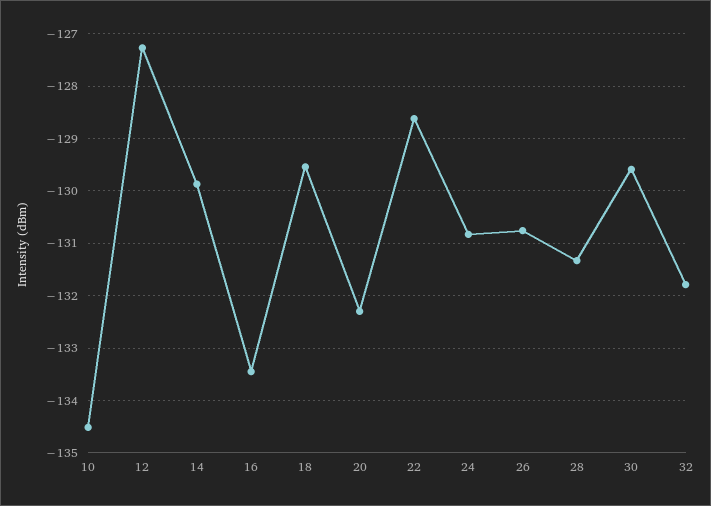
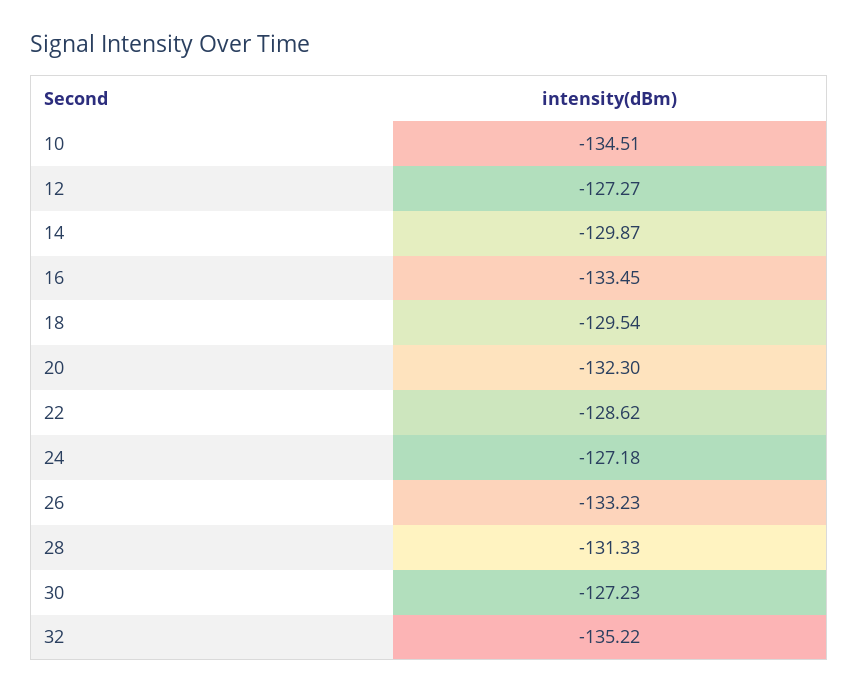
24: -130.8 -> -127.18
26: -130.8 -> -133.23
30: -129.6 -> -127.23
32: -131.8 -> -135.22

